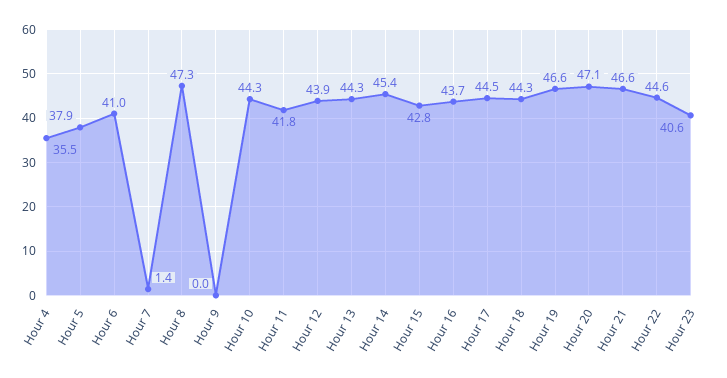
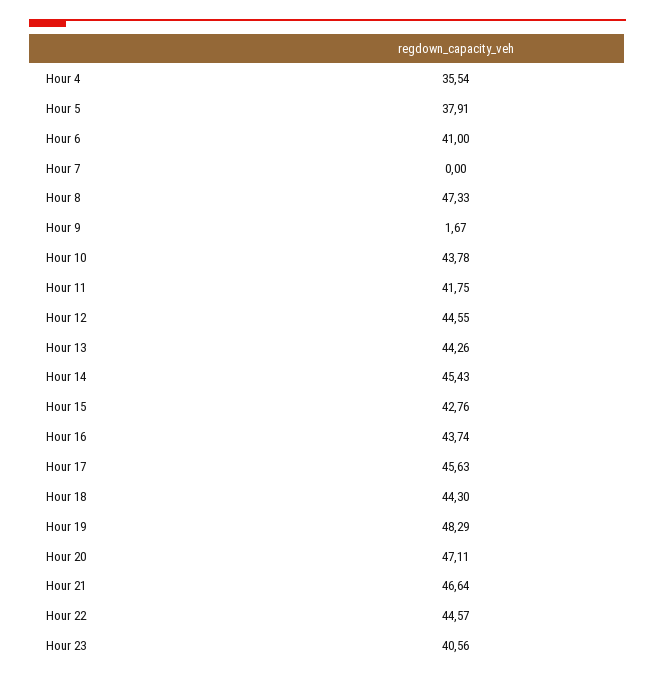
Hour 7: 1.4 -> 0
Hour 9: 0 -> 1.67
Hour 10: 44.3 -> 43.78
Hour 12: 43.9 -> 44.55
Hour 17: 44.5 -> 45.63
Hour 19: 46.6 -> 48.29

